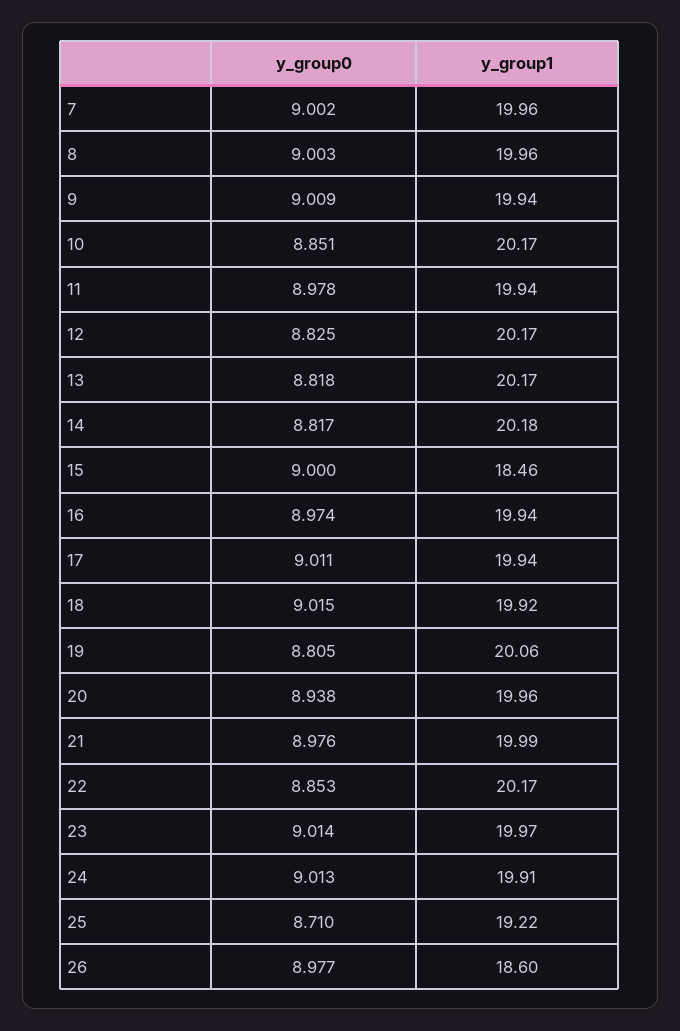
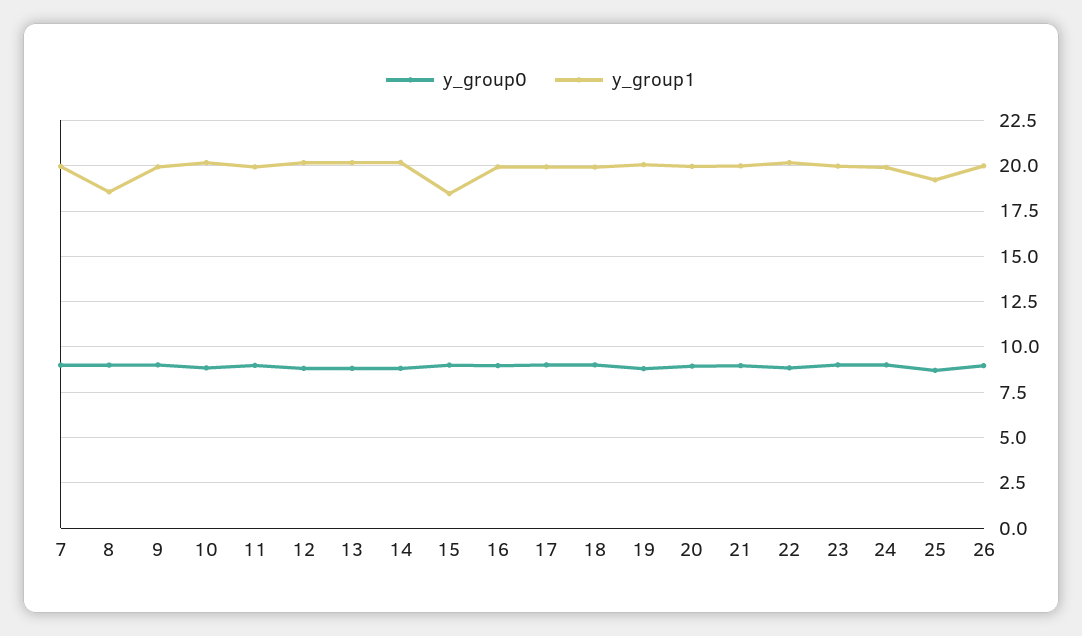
y_group1, 8: 19.96 -> 18.5
y_group1, 26: 18.6 -> 20

